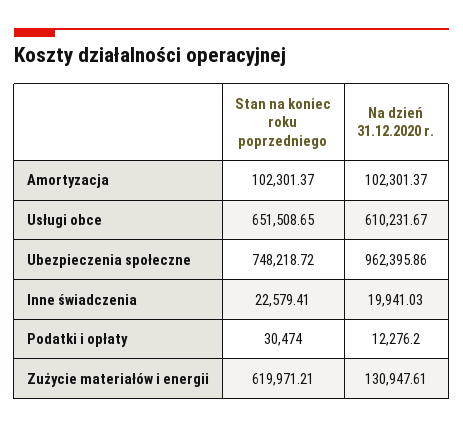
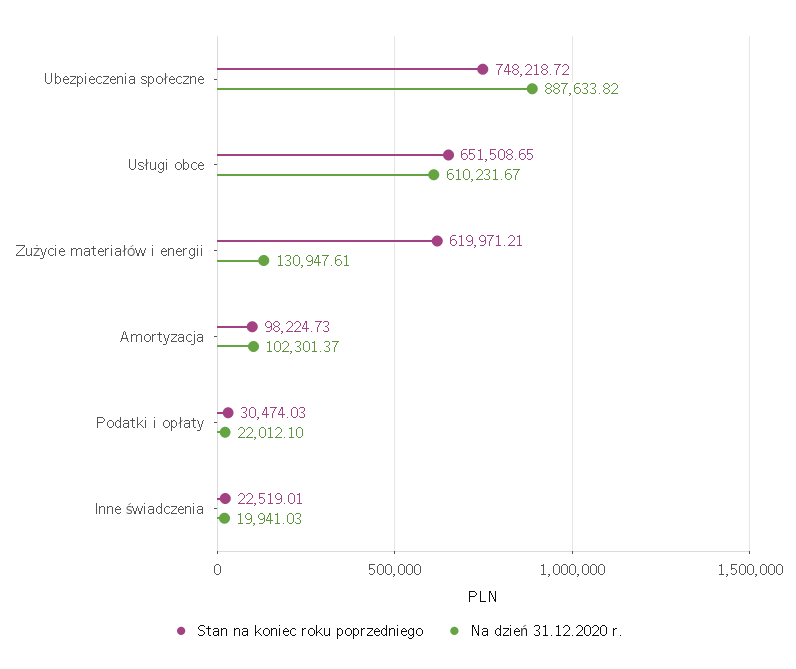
Stan na koniec roku poprzedniego, Amortyzacja: 102301.37 -> 98224.73
Na dzień 31.12.2020 r., Ubezpieczenia społeczne: 962395.86 -> 887633.82
Stan na koniec roku poprzedniego, Inne świadczenia: 22579.41 -> 22519.01
Stan na koniec roku poprzedniego, Podatki i opłaty: 30474 -> 30474.03
Na dzień 31.12.2020 r., Podatki i opłaty: 12276.2 -> 22012.1

